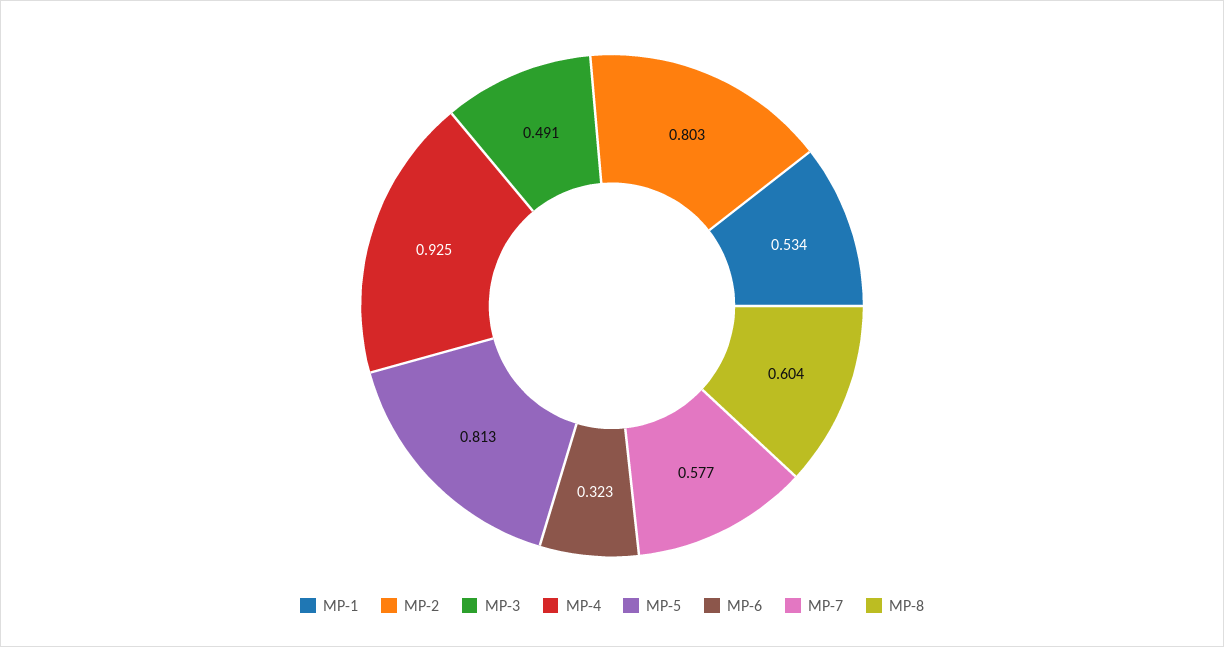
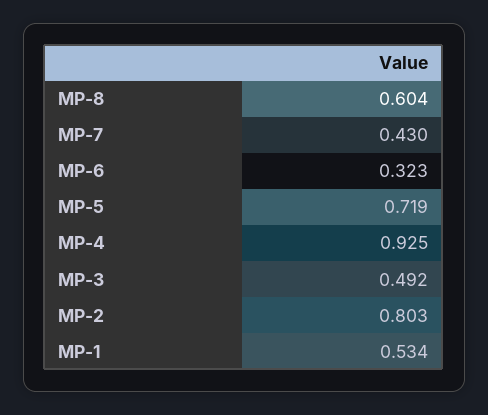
MP-3: 0.491 -> 0.492
MP-5: 0.813 -> 0.719
MP-7: 0.577 -> 0.43

